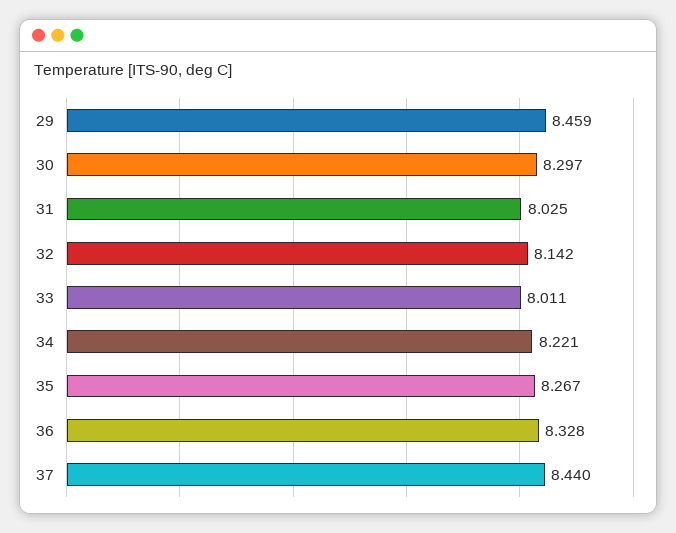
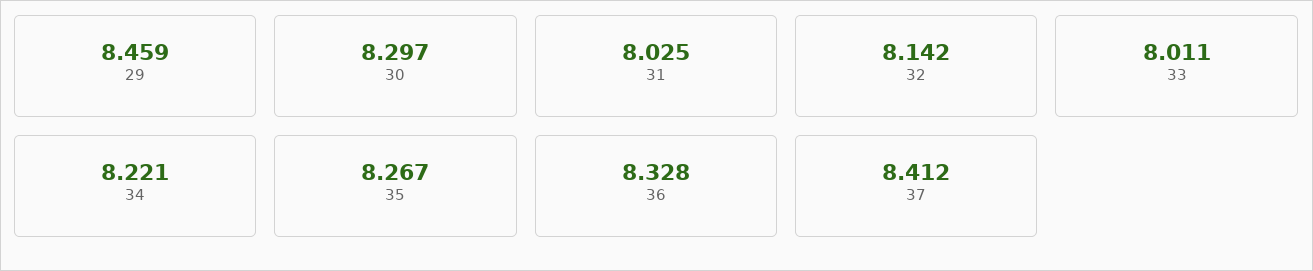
37: 8.44 -> 8.412

